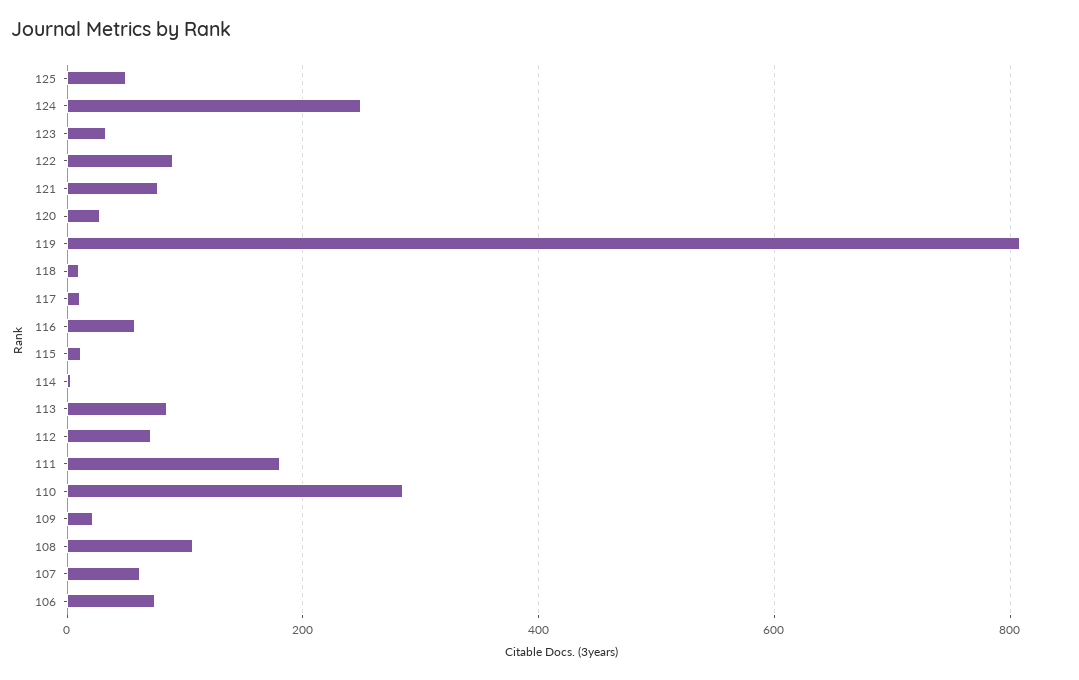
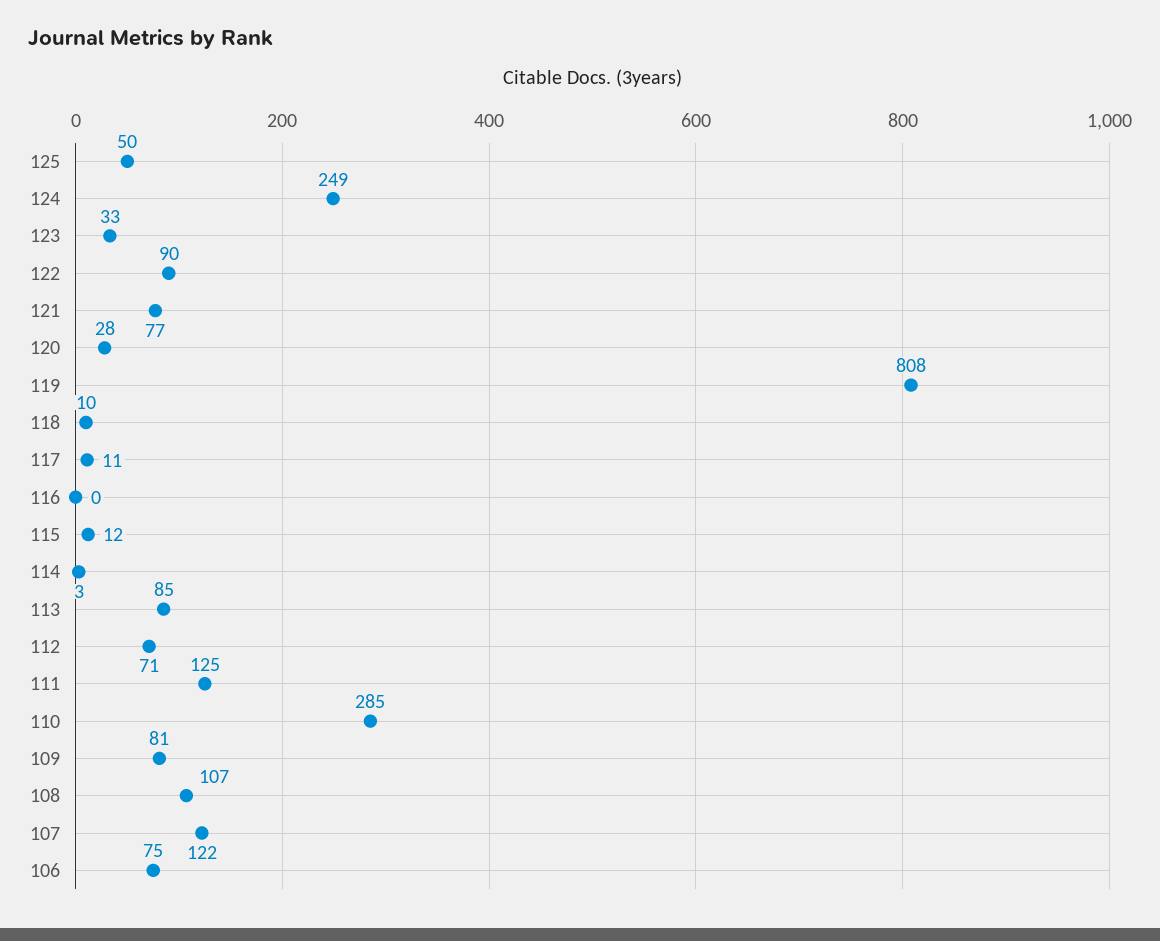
116: 60 -> 0
111: 180 -> 125
109: 20 -> 81
107: 60 -> 122

